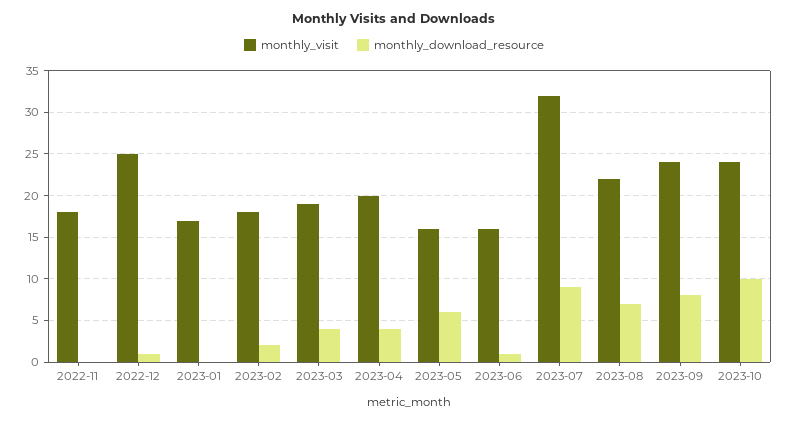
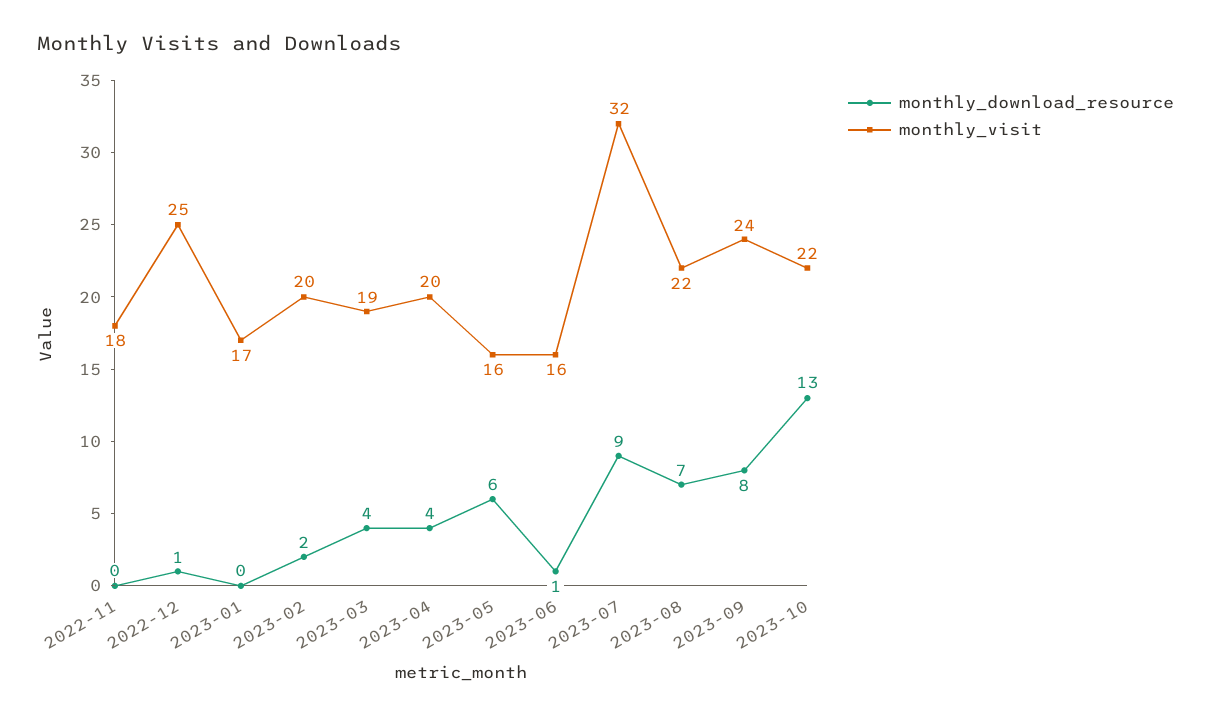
monthly_visit, 2023-02: 18 -> 20
monthly_visit, 2023-10: 24 -> 22
monthly_download_resource, 2023-10: 10 -> 13

